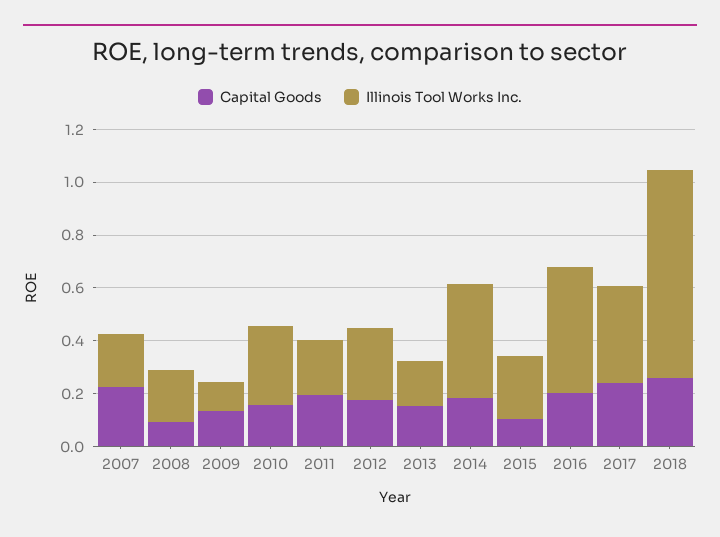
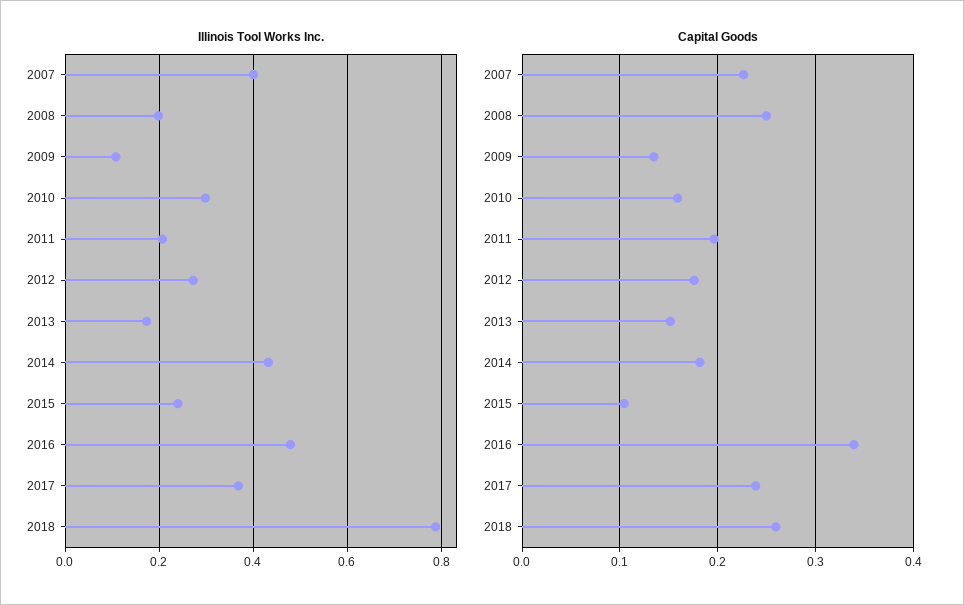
Illinois Tool Works Inc., 2007: 0.2 -> 0.4
Capital Goods, 2008: 0.1 -> 0.25
Capital Goods, 2016: 0.2 -> 0.34

